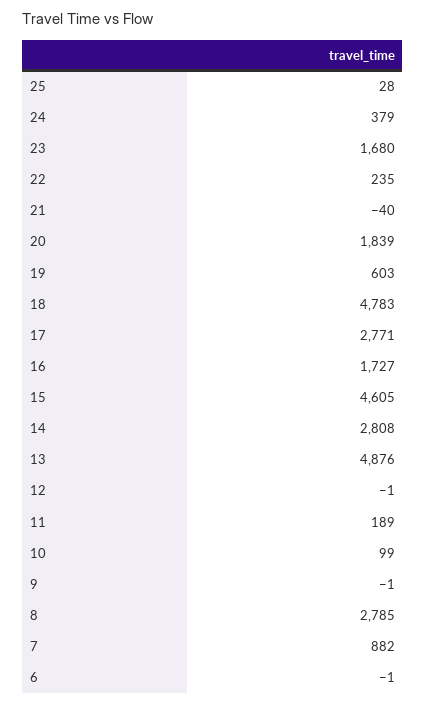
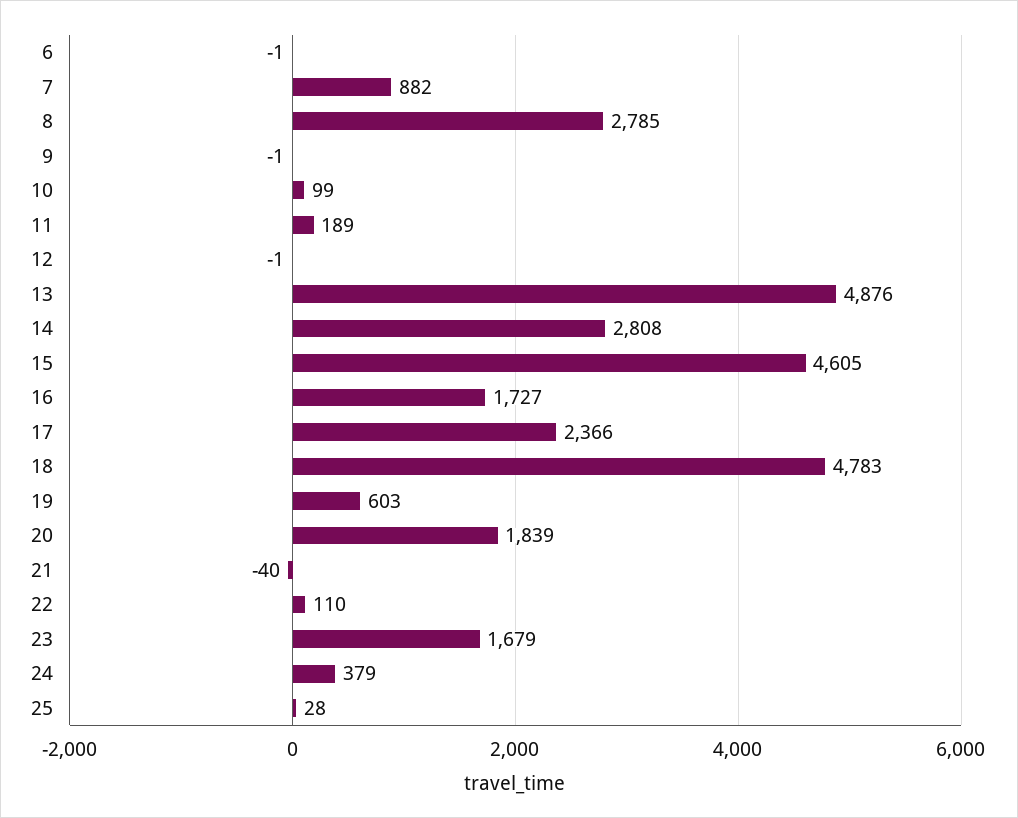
23: 1680 -> 1679
22: 235 -> 110
17: 2771 -> 2366

